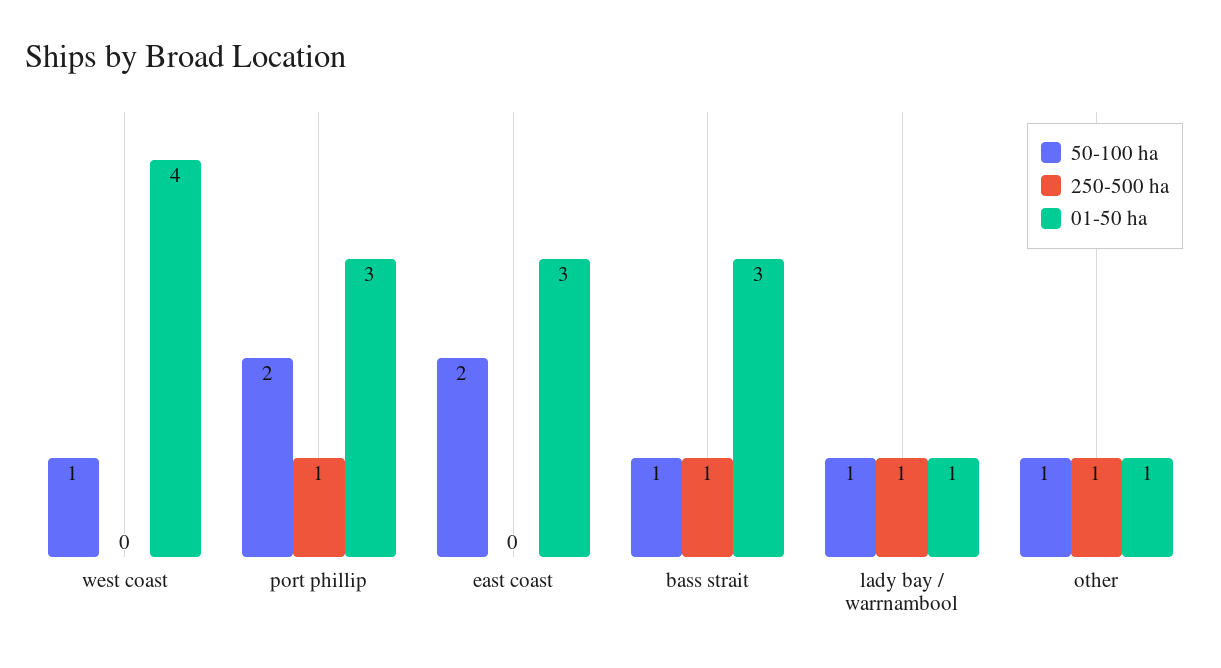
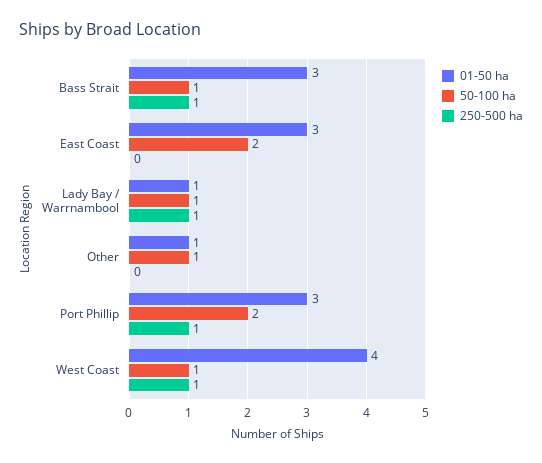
250-500 ha, west coast: 0 -> 1
250-500 ha, other: 1 -> 0

